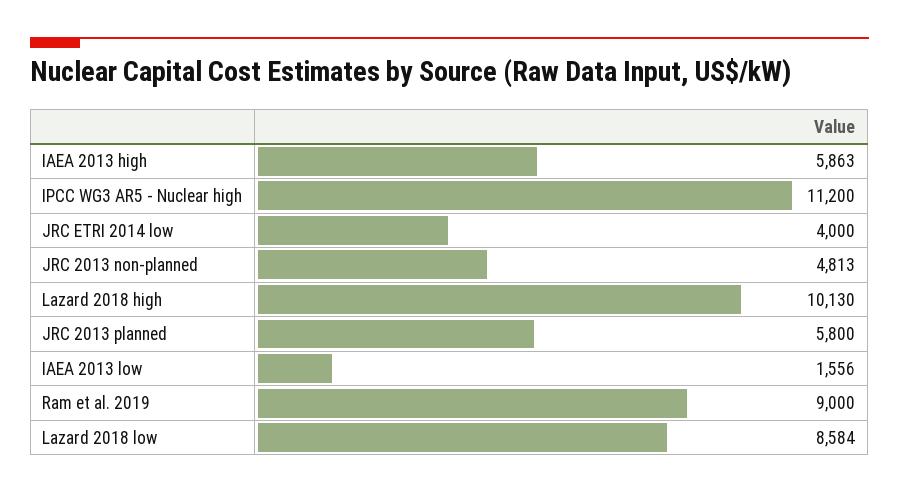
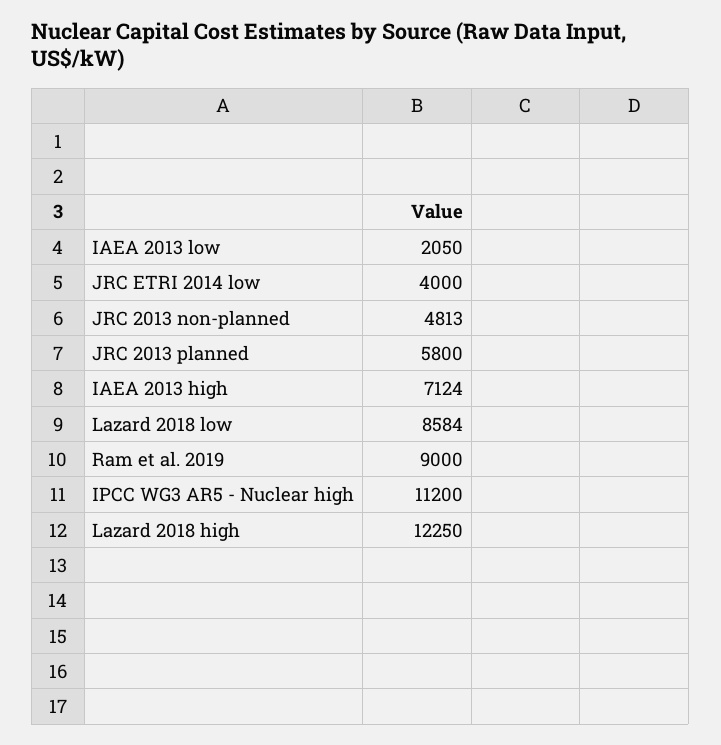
IAEA 2013 high: 5863 -> 7124
Lazard 2018 high: 10130 -> 12250
IAEA 2013 low: 1556 -> 2050

